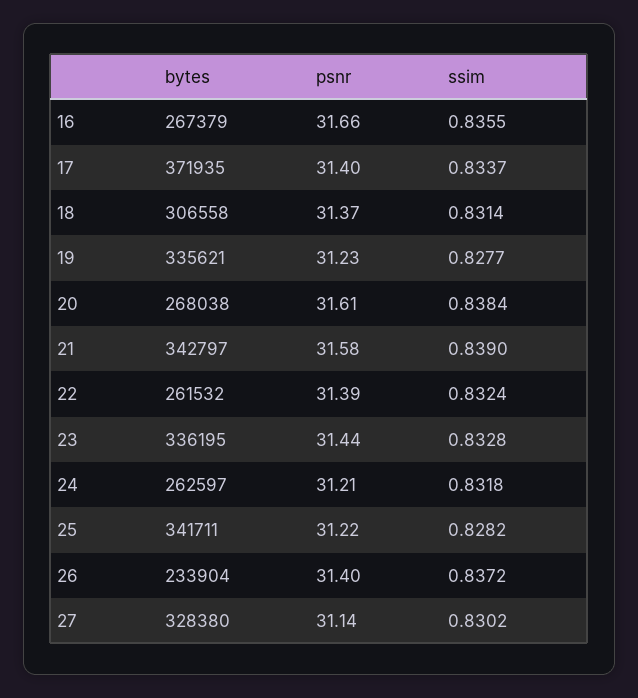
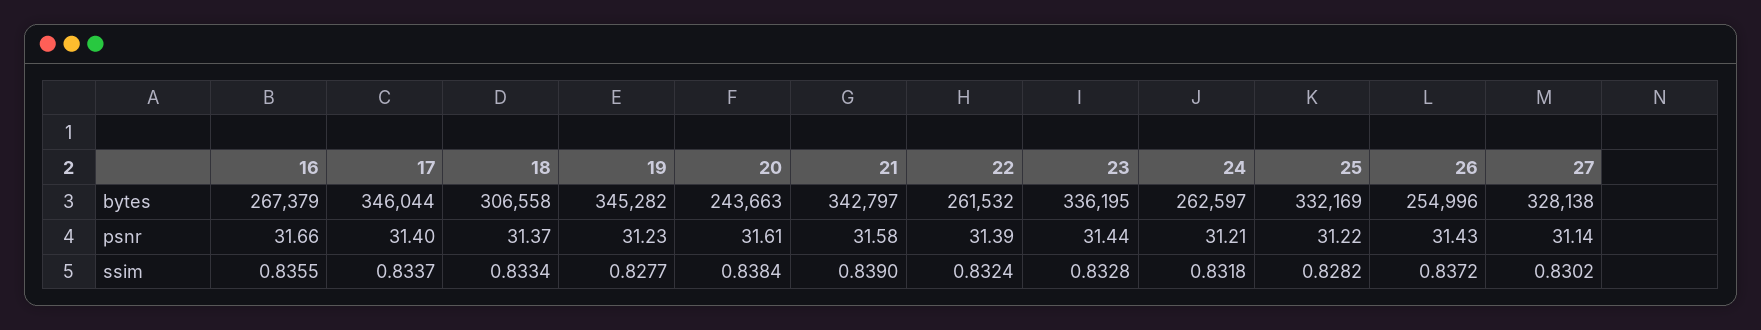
bytes, 17: 371935 -> 346044
ssim, 18: 0.8314 -> 0.8334
bytes, 19: 335621 -> 345282
bytes, 20: 268038 -> 243663
bytes, 25: 341711 -> 332169
bytes, 26: 233904 -> 254996
psnr, 26: 31.4 -> 31.43
bytes, 27: 328380 -> 328138

